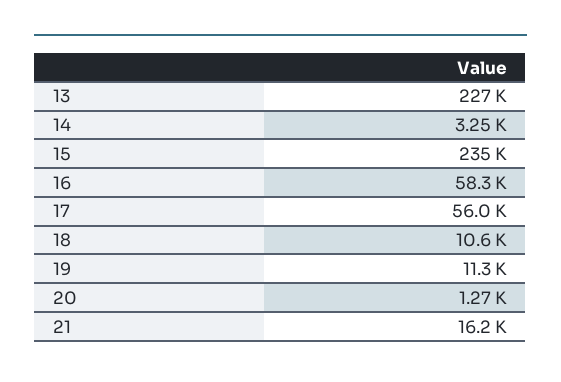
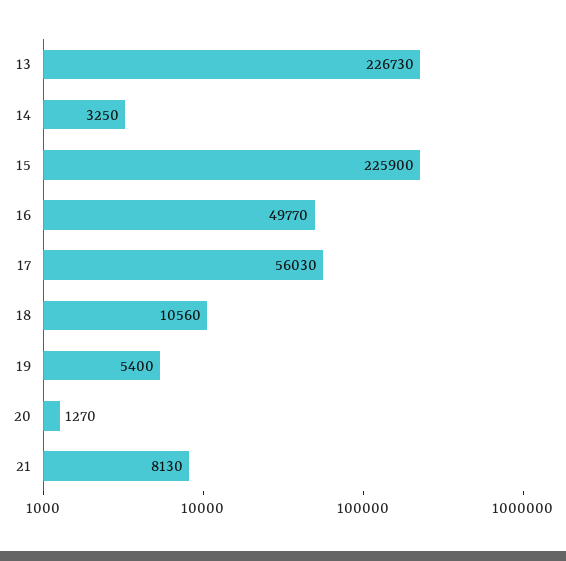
15: 235000 -> 225900
16: 58300 -> 49770
19: 11300 -> 5400
21: 16200 -> 8130

